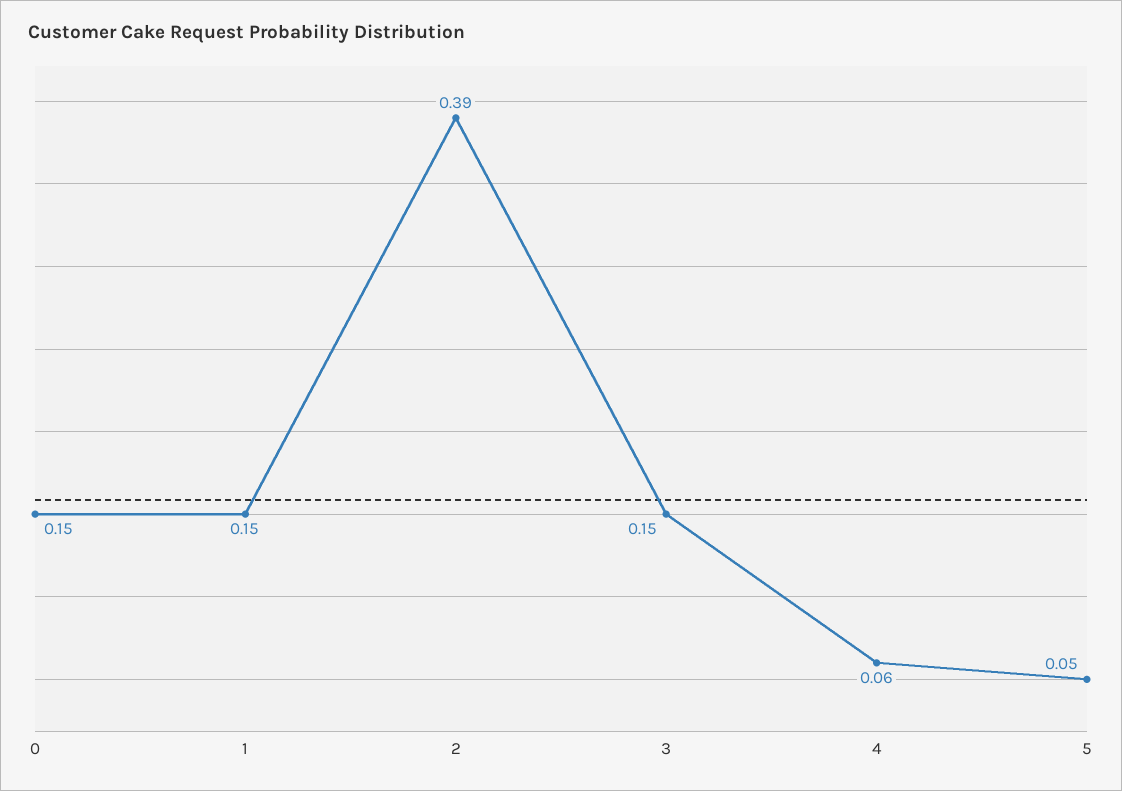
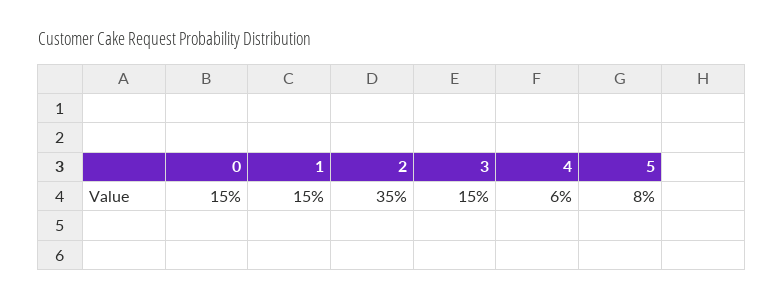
2: 0.39 -> 0.35
5: 0.05 -> 0.08

